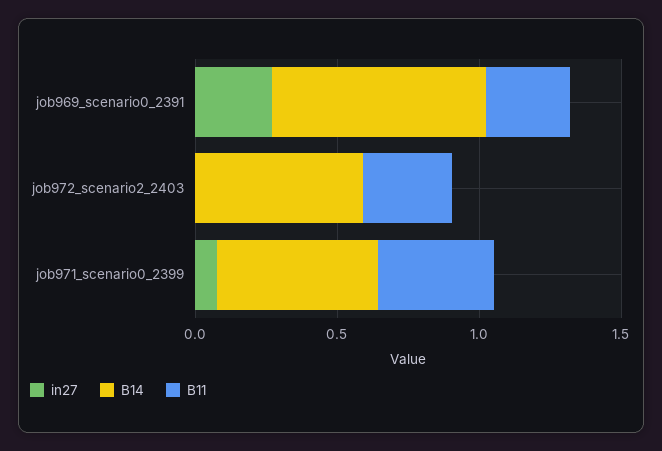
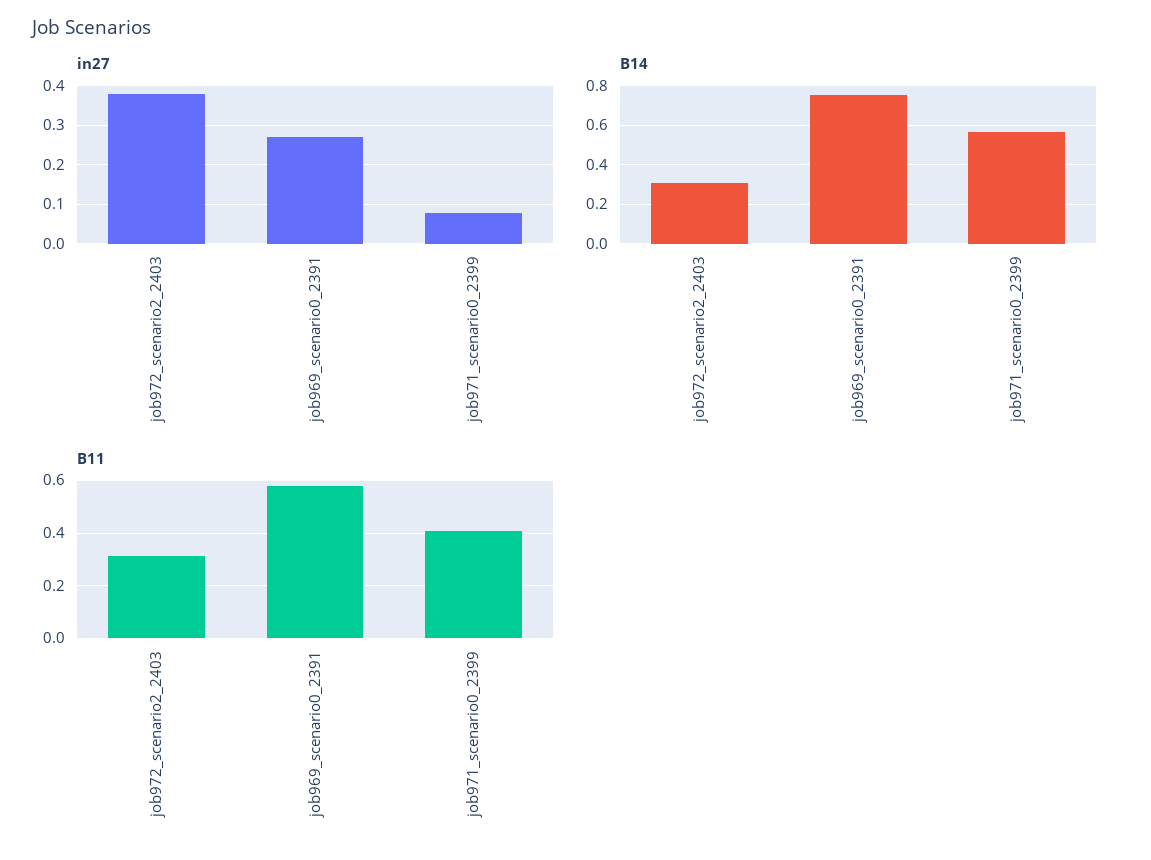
B11, job969_scenario0_2391: 0.3 -> 0.575
in27, job972_scenario2_2403: 0 -> 0.38
B14, job972_scenario2_2403: 0.6 -> 0.3

